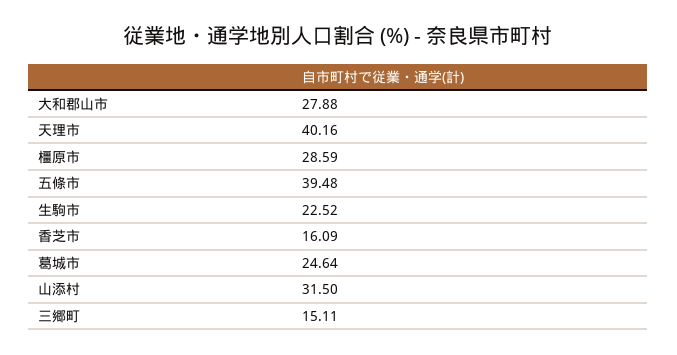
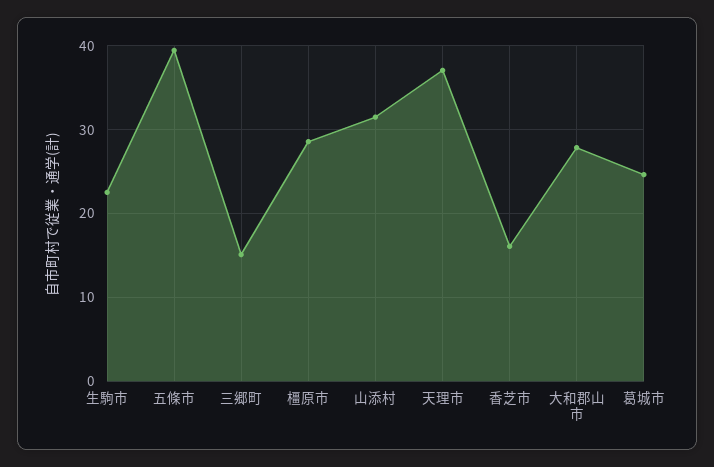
天理市: 40.16 -> 37

